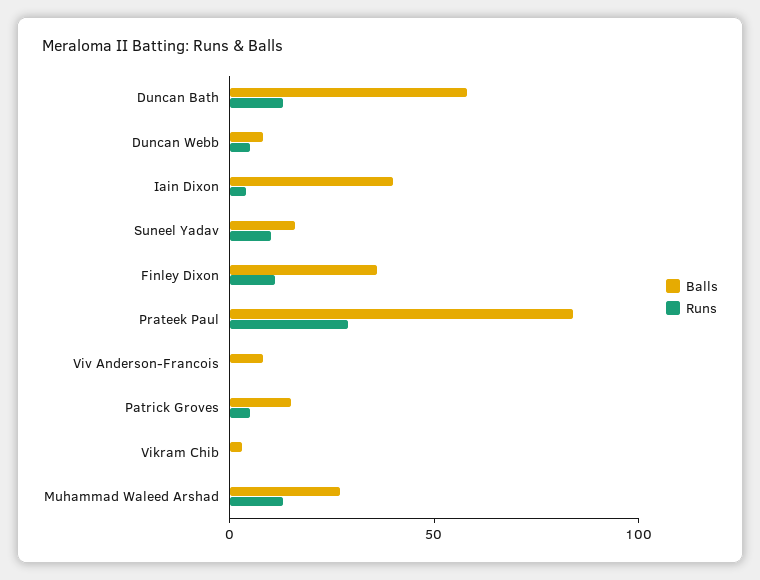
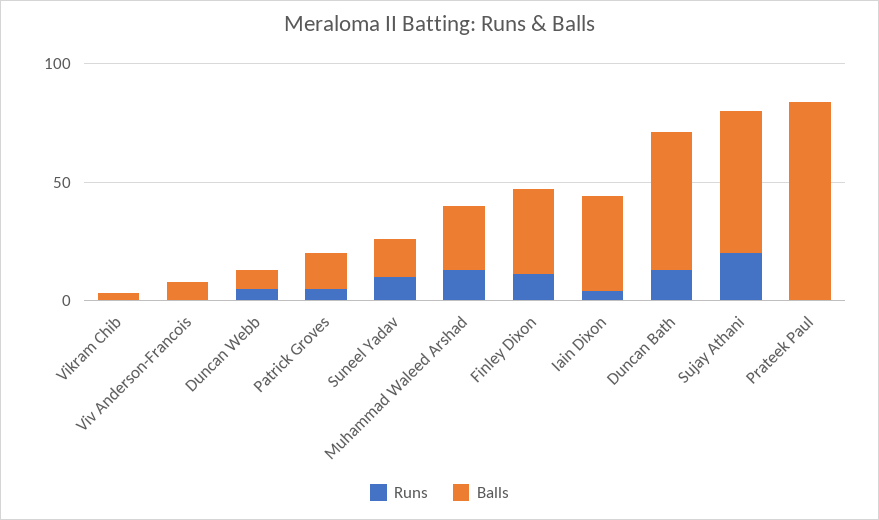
Runs, Prateek Paul: 30 -> 0
Runs, Sujay Athani: none -> 20
Balls, Sujay Athani: none -> 60

